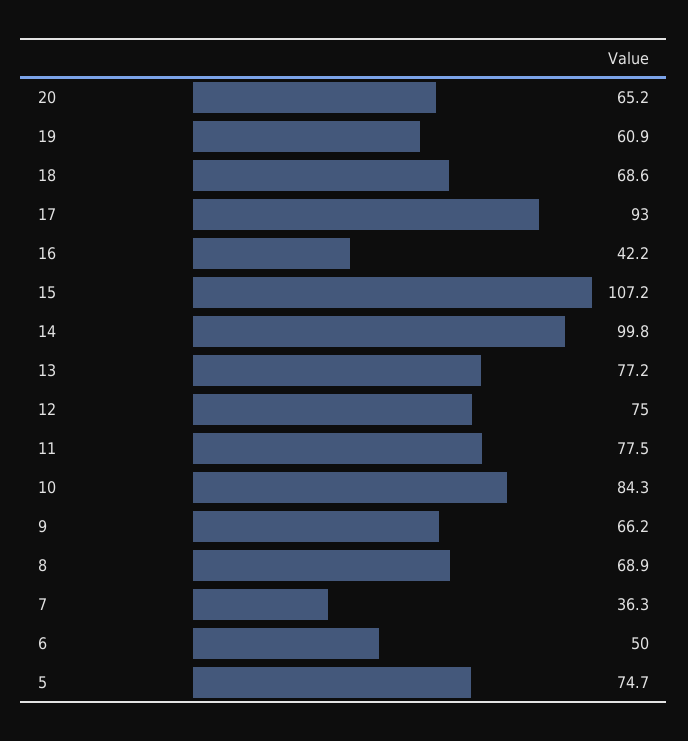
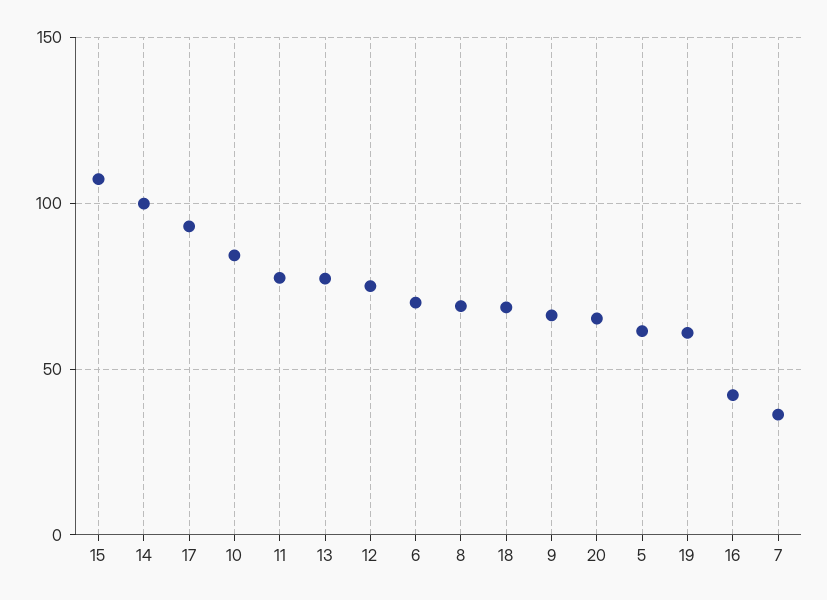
6: 50 -> 70
5: 74.7 -> 60

